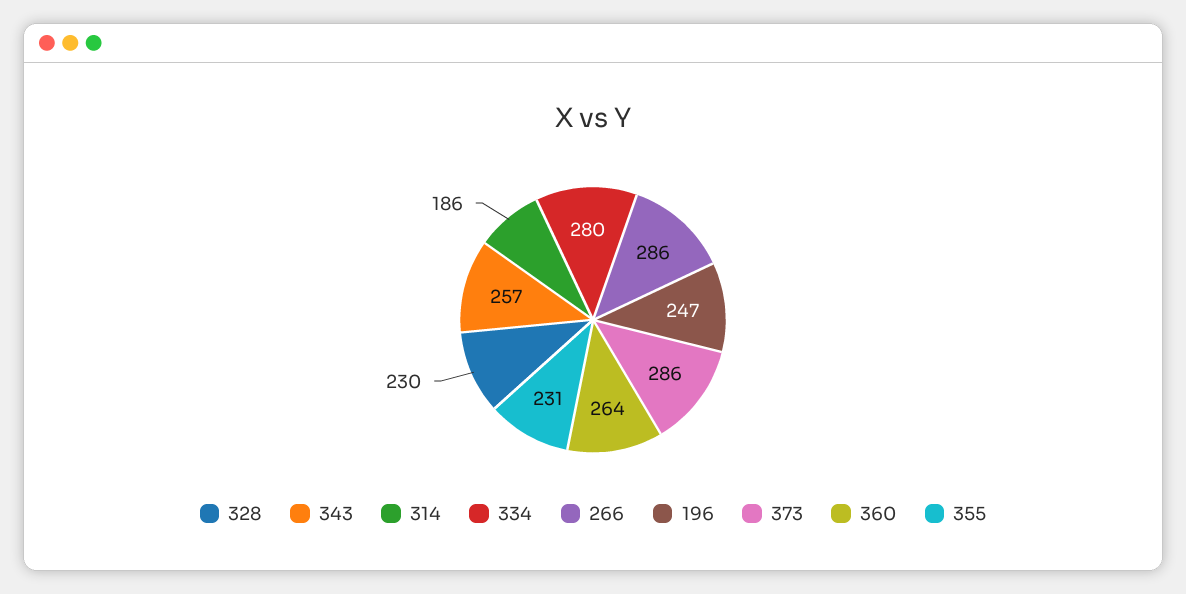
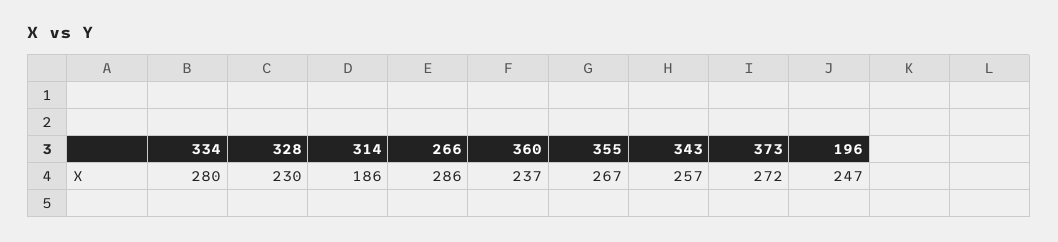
373: 286 -> 272
360: 264 -> 237
355: 231 -> 267

